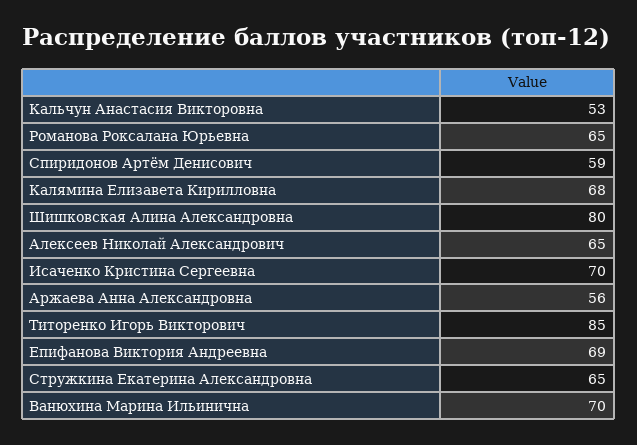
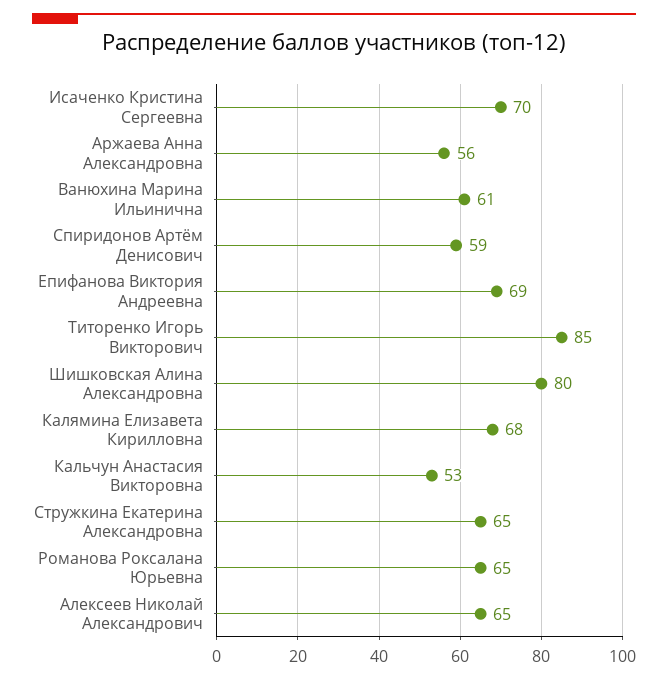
Ванюхина Марина Ильинична: 70 -> 61

